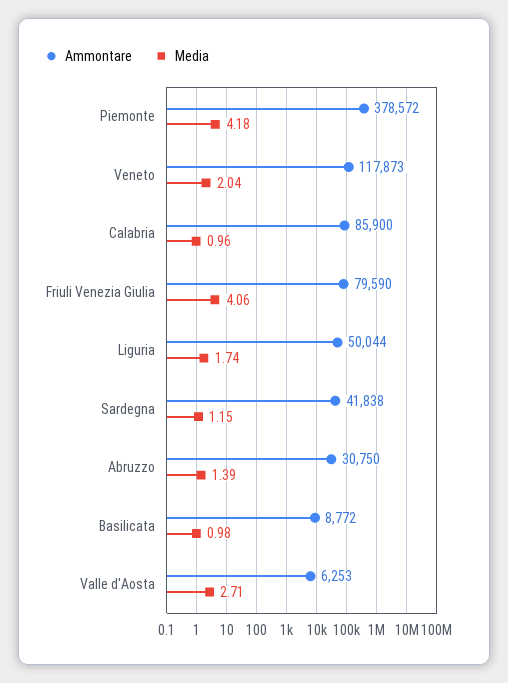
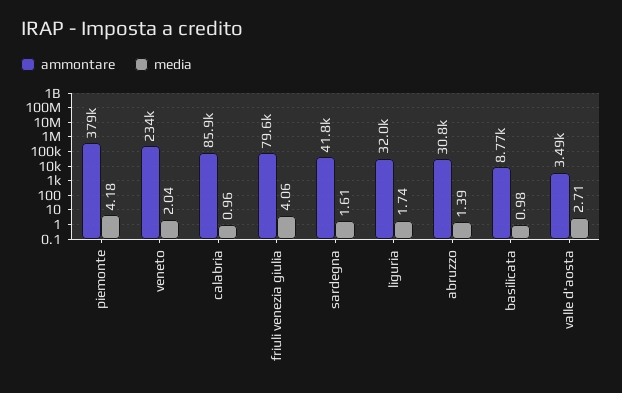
Ammontare, Veneto: 117873 -> 234000
Ammontare, Liguria: 50044 -> 32000
Media, Sardegna: 1.15 -> 1.61
Ammontare, Valle d'Aosta: 6253 -> 3490

